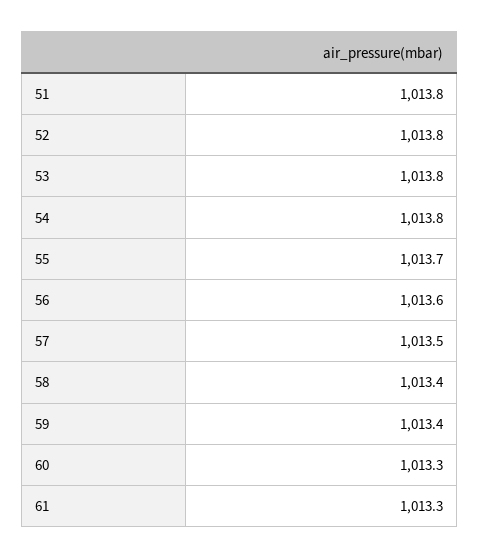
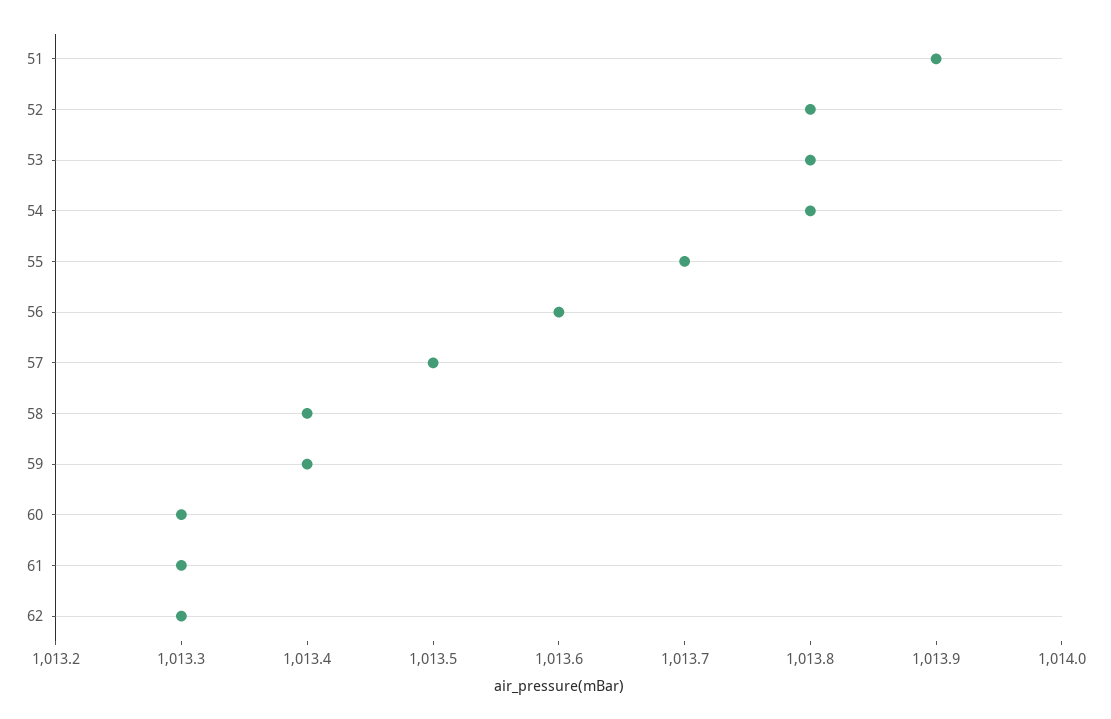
51: 1013.8 -> 1013.9
62: none -> 1013.3

